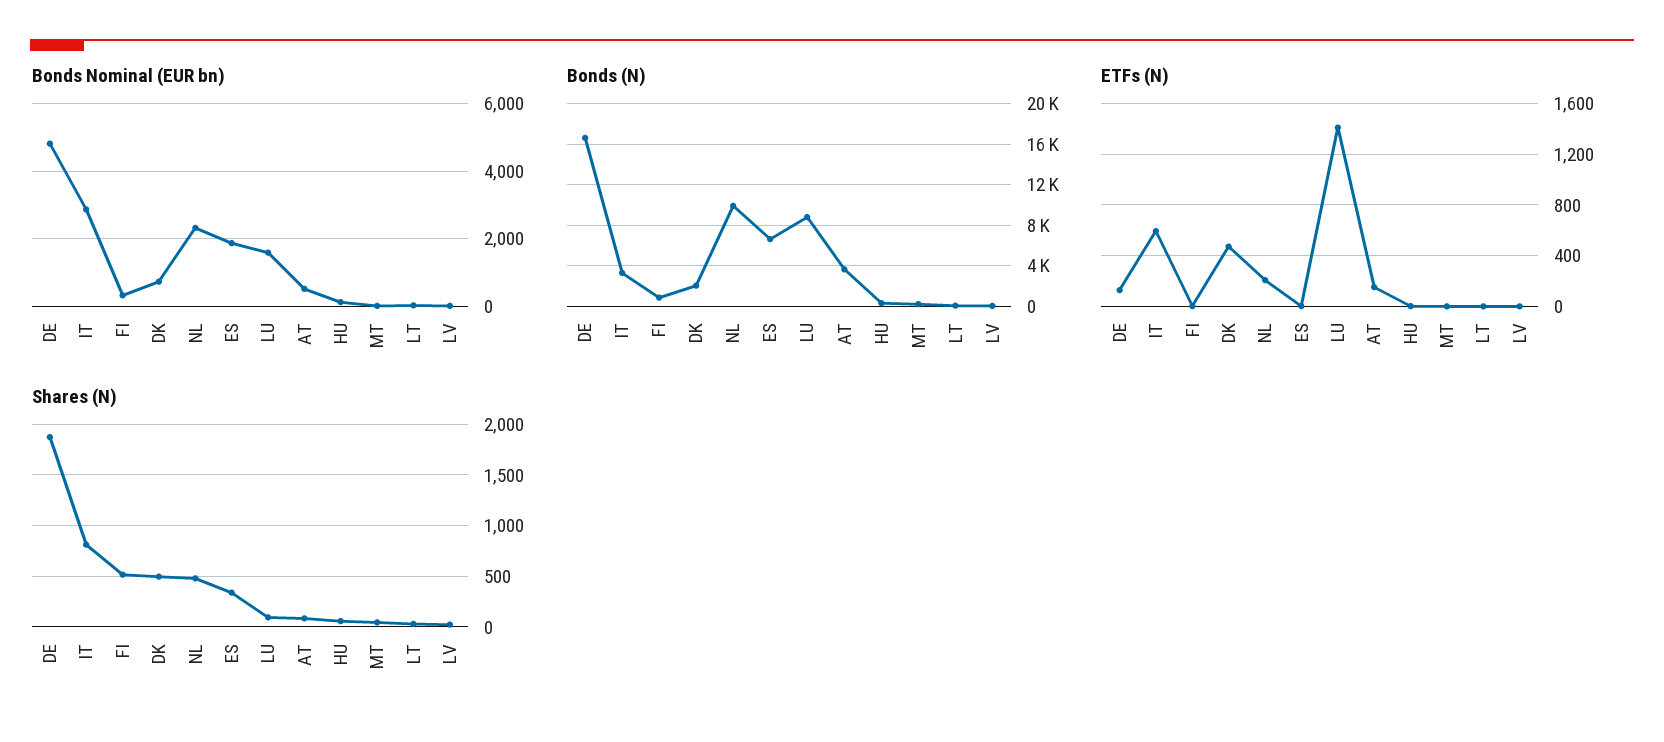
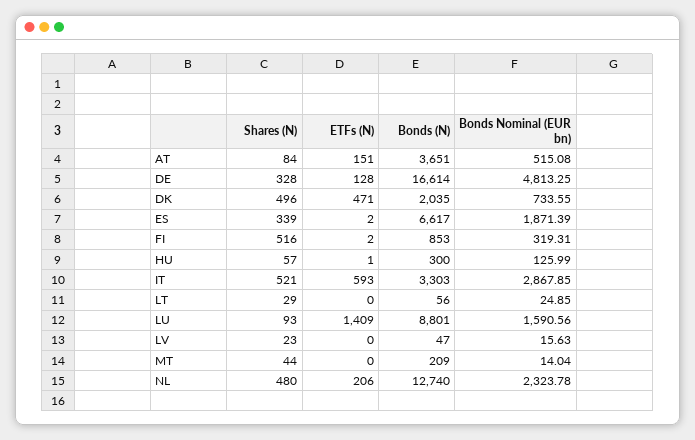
Bonds (N), NL: 10000 -> 12740
Shares (N), DE: 1900 -> 328
Shares (N), IT: 800 -> 521

